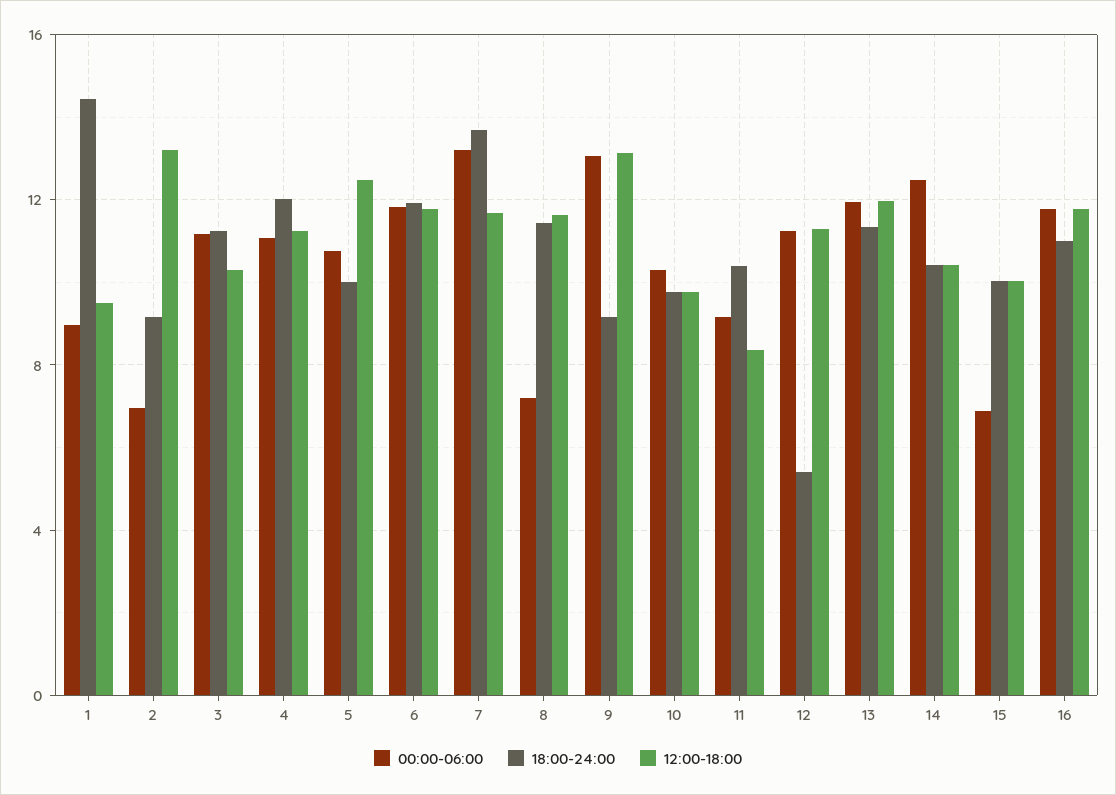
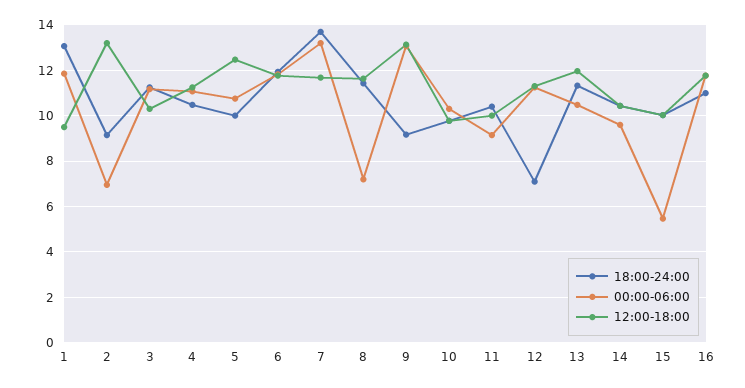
00:00-06:00, 1: 9 -> 12
18:00-24:00, 1: 14.5 -> 13
18:00-24:00, 4: 12 -> 10.5
12:00-18:00, 11: 8.5 -> 10
18:00-24:00, 12: 5.5 -> 7
00:00-06:00, 13: 12 -> 10.5
00:00-06:00, 14: 12.5 -> 9.5
00:00-06:00, 15: 7 -> 5.5

